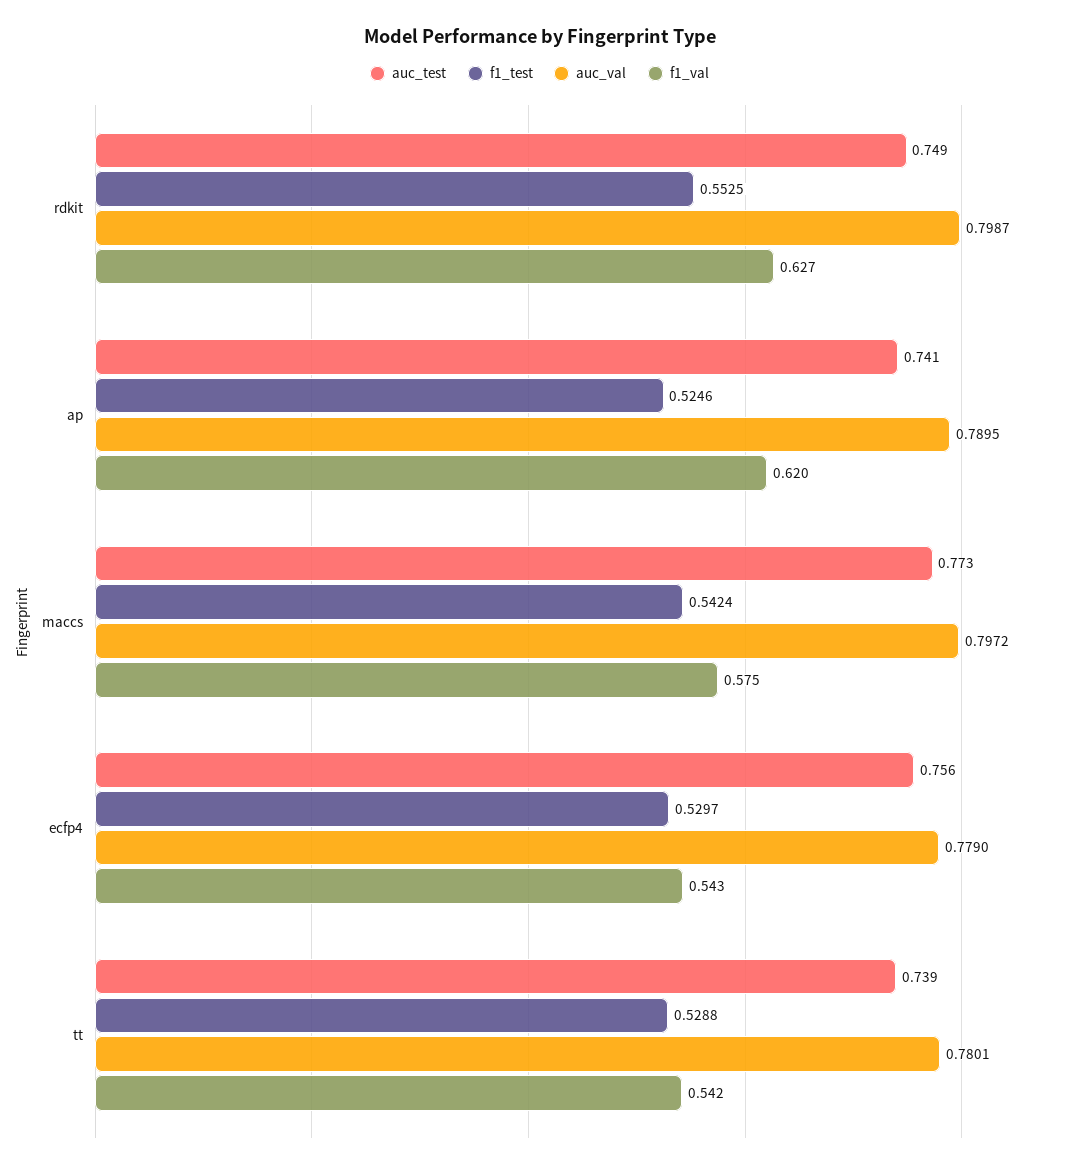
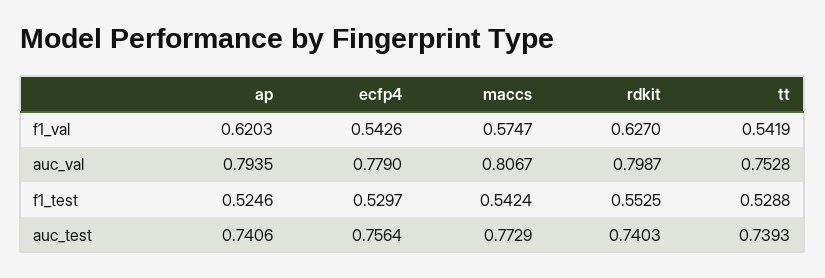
auc_test, rdkit: 0.749 -> 0.7403
auc_val, ap: 0.7895 -> 0.7935
auc_val, maccs: 0.7972 -> 0.8067
auc_val, tt: 0.7801 -> 0.7528

